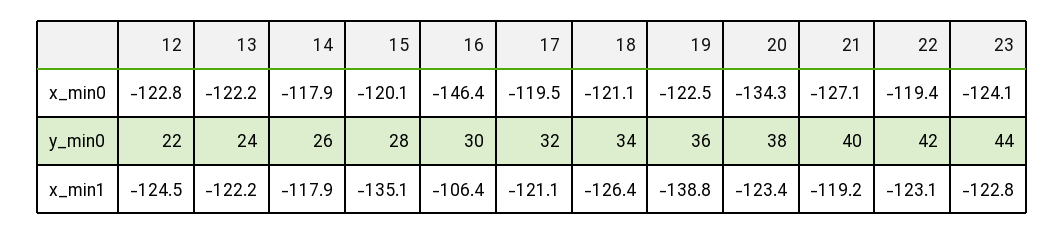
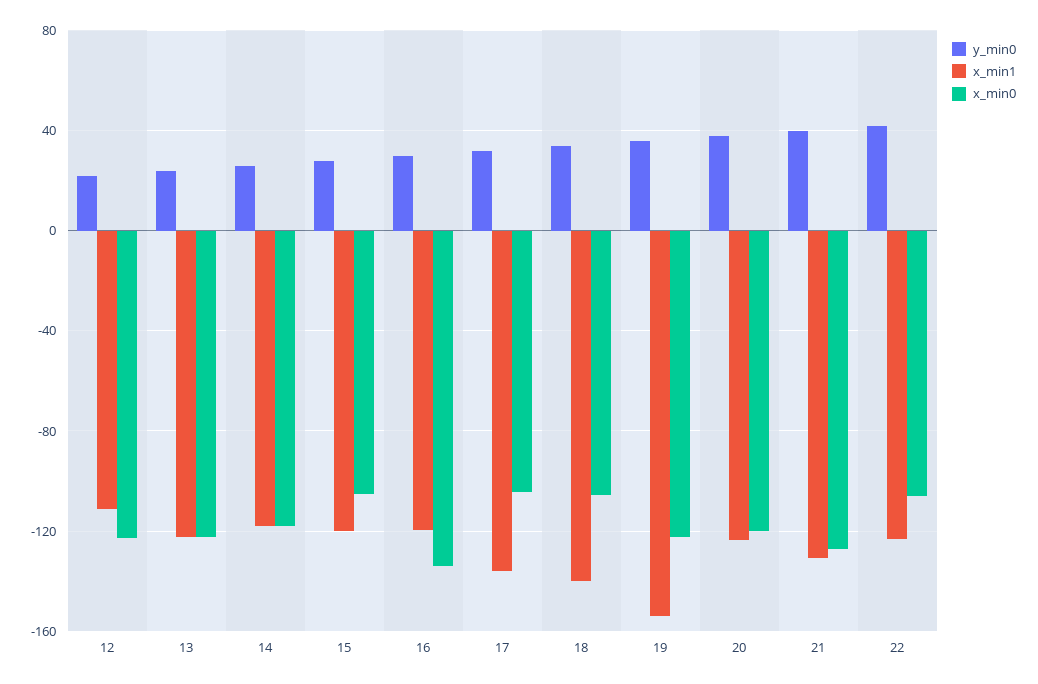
x_min0, 15: -120.1 -> -105
x_min0, 16: -146.4 -> -135
x_min0, 17: -119.5 -> -105
x_min0, 18: -121.1 -> -105
x_min0, 20: -134.3 -> -120
x_min0, 22: -119.4 -> -105
x_min0, 23: -124.1 -> none
y_min0, 23: 44 -> none
x_min1, 12: -124.5 -> -110
x_min1, 15: -135.1 -> -120
x_min1, 16: -106.4 -> -120
x_min1, 17: -121.1 -> -135
x_min1, 18: -126.4 -> -140
x_min1, 19: -138.8 -> -155
x_min1, 21: -119.2 -> -130
x_min1, 23: -122.8 -> none

